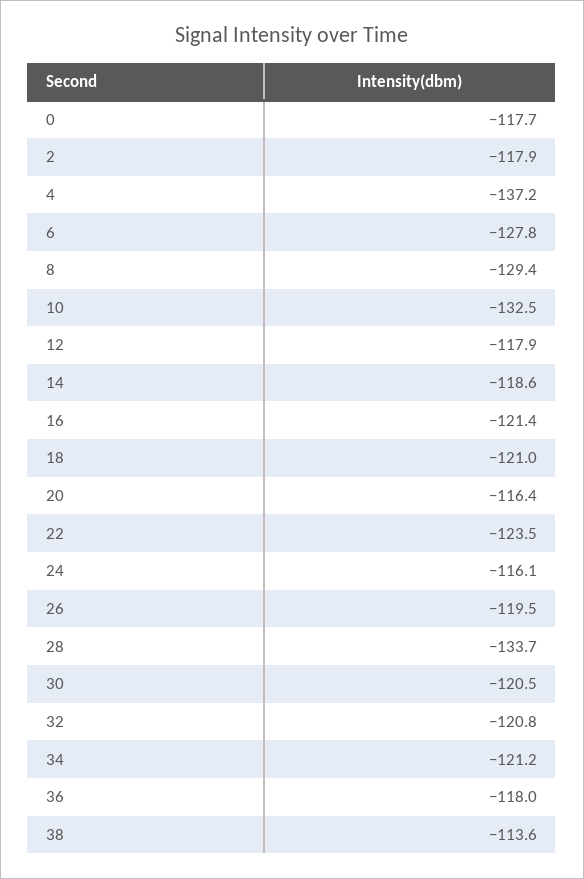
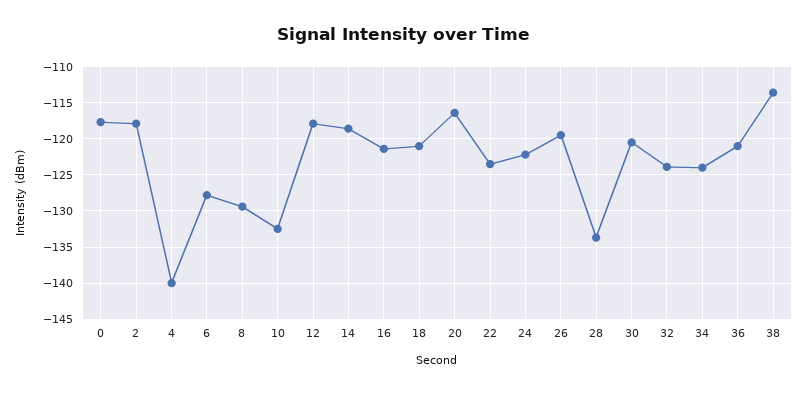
4: -137.2 -> -140
24: -116.1 -> -122
32: -120.8 -> -124
34: -121.2 -> -124
36: -118 -> -121

